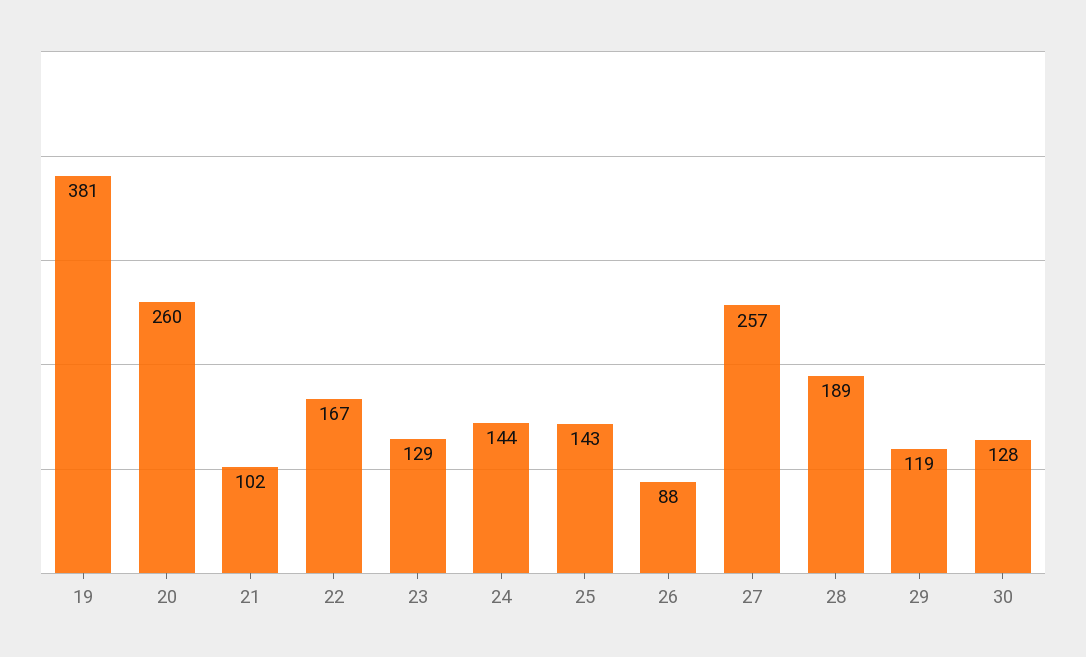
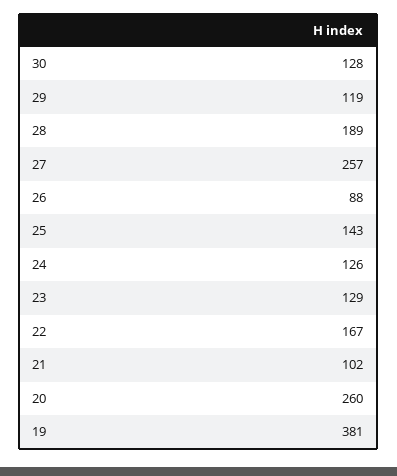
24: 144 -> 126

